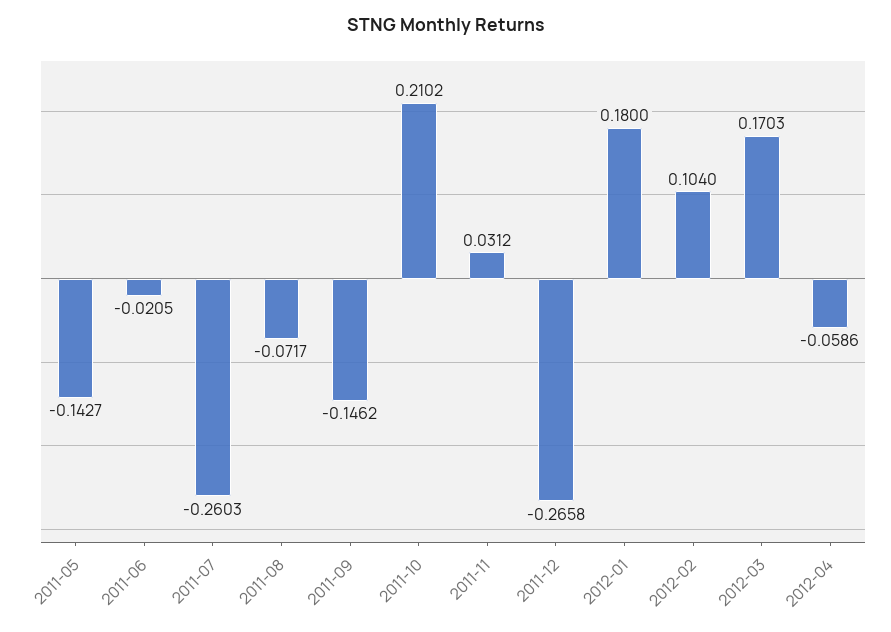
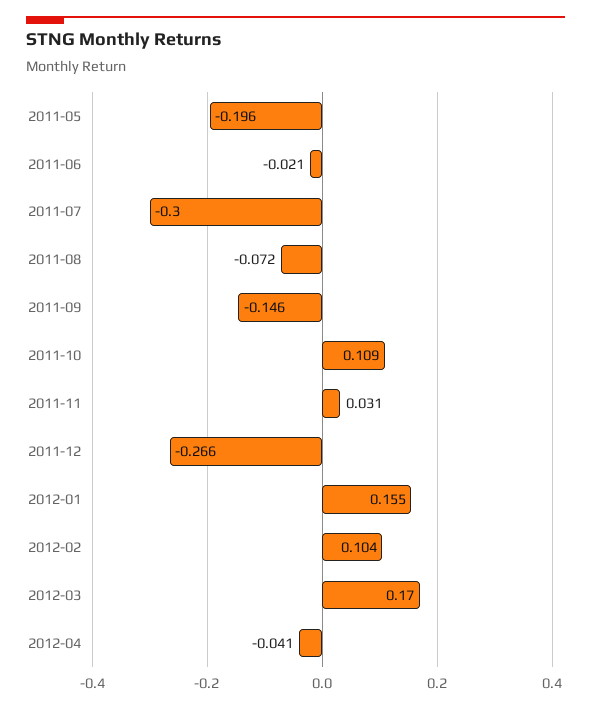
2011-05: -0.1427 -> -0.196
2011-07: -0.2603 -> -0.3
2011-10: 0.2102 -> 0.109
2012-01: 0.18 -> 0.155
2012-04: -0.0586 -> -0.041

